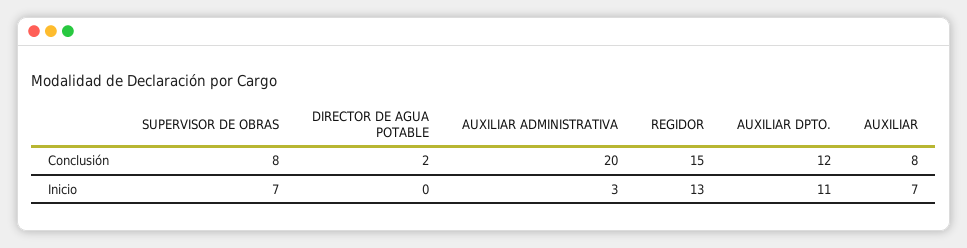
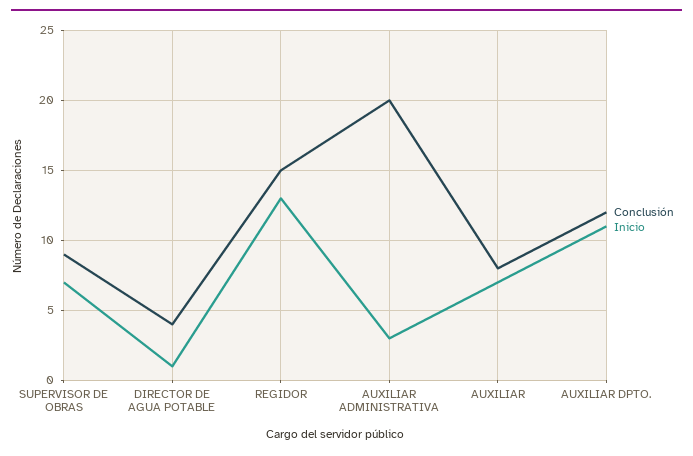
Conclusión, SUPERVISOR DE OBRAS: 8 -> 9
Conclusión, DIRECTOR DE AGUA POTABLE: 2 -> 4
Inicio, DIRECTOR DE AGUA POTABLE: 0 -> 1

